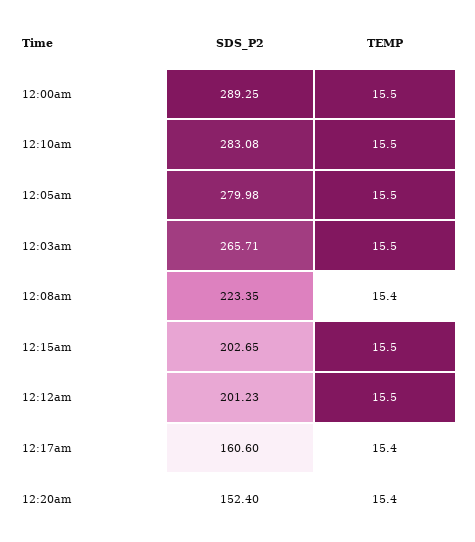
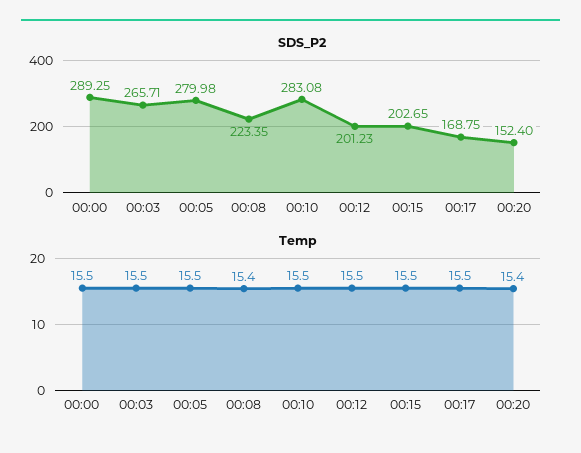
SDS_P2, 12:17am: 160.6 -> 168.75
TEMP, 12:17am: 15.4 -> 15.5

